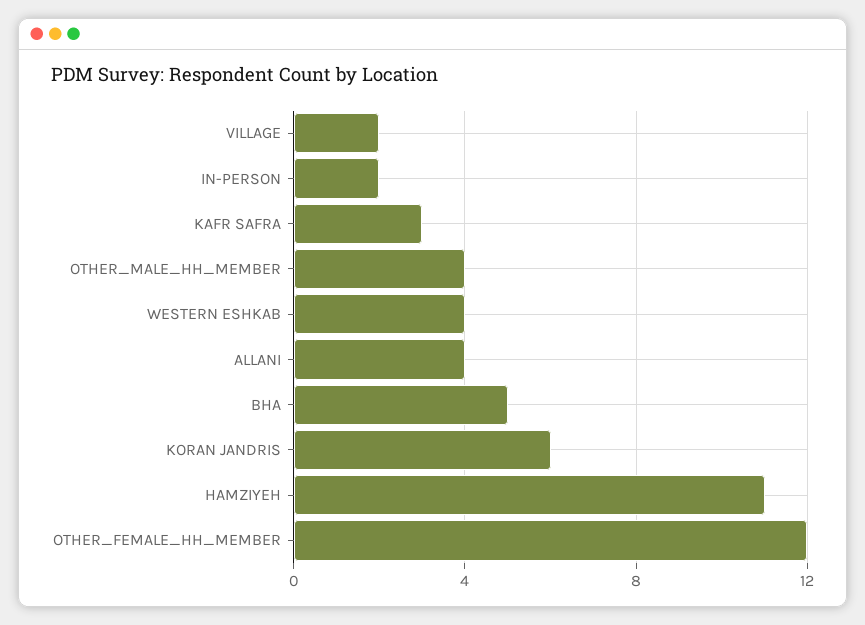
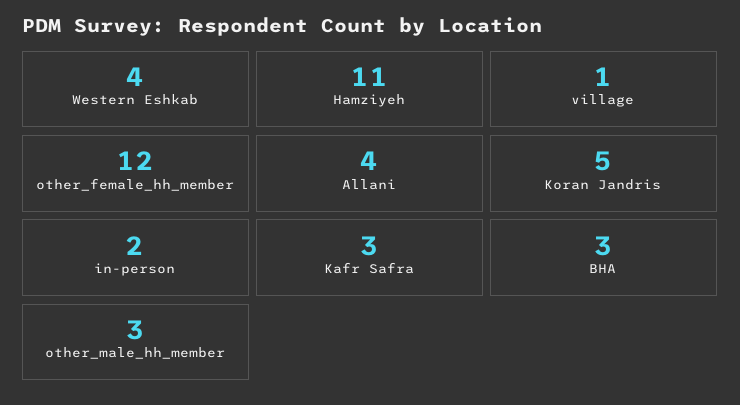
VILLAGE: 2 -> 1
OTHER_MALE_HH_MEMBER: 4 -> 3
BHA: 5 -> 3
KORAN JANDRIS: 6 -> 5

